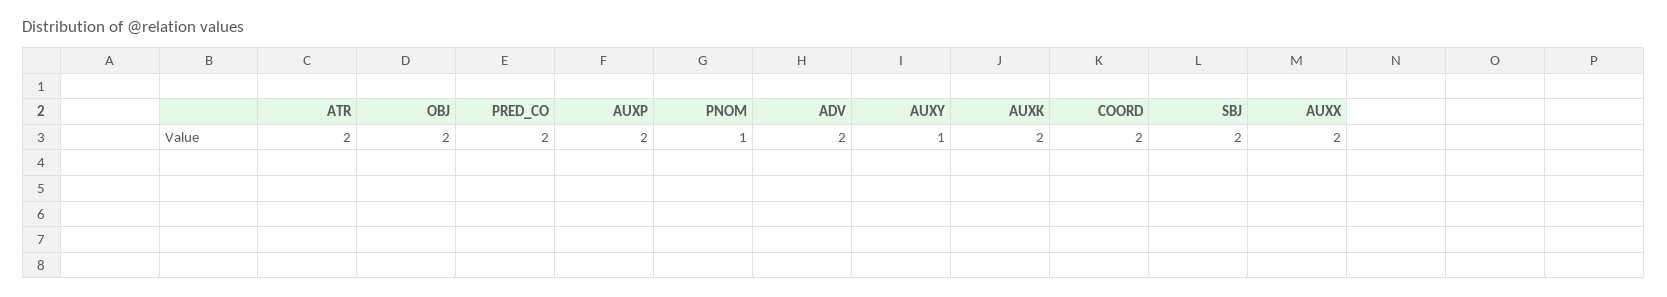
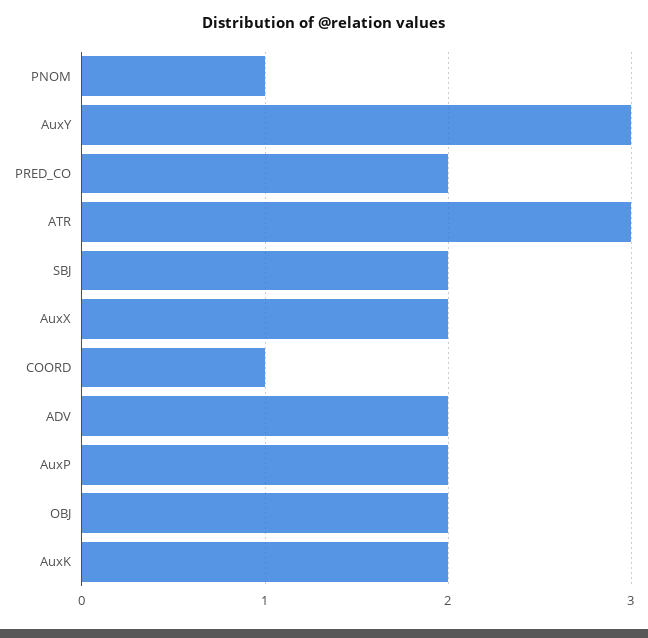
ATR: 2 -> 3
AUXY: 1 -> 3
COORD: 2 -> 1

